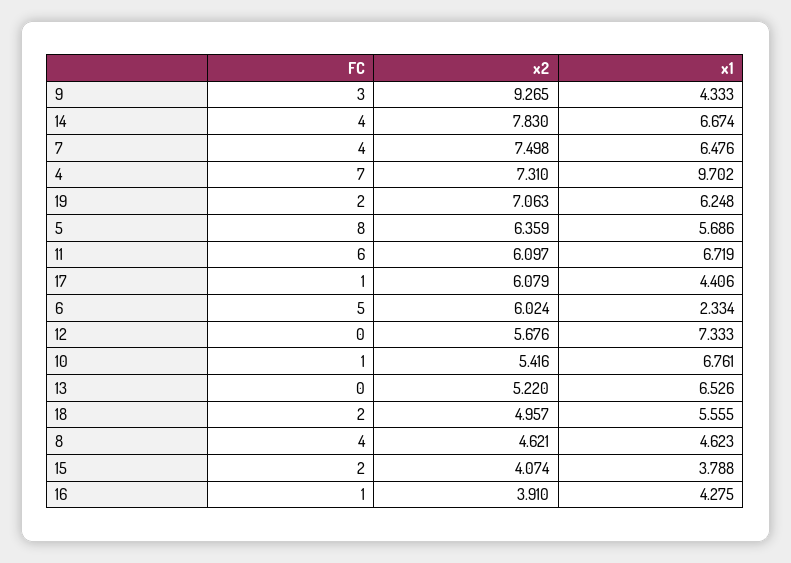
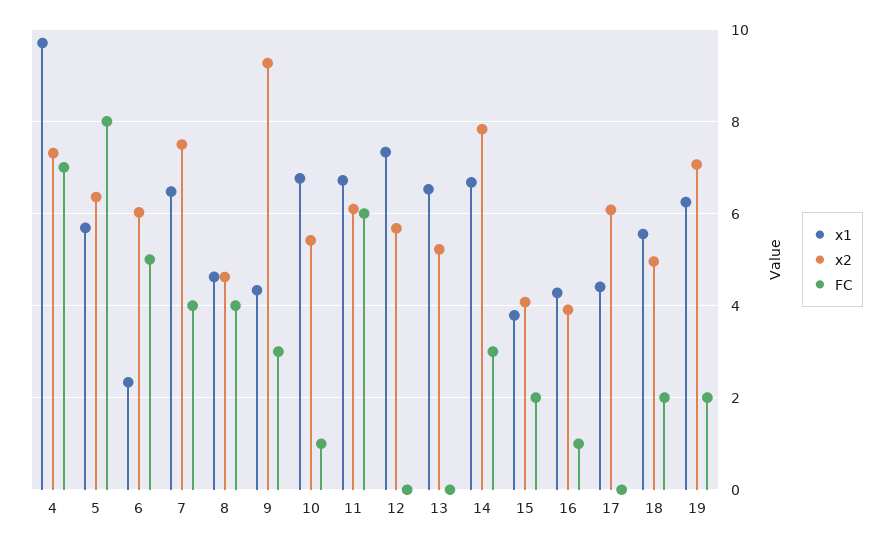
FC, 14: 4 -> 3
FC, 17: 1 -> 0

